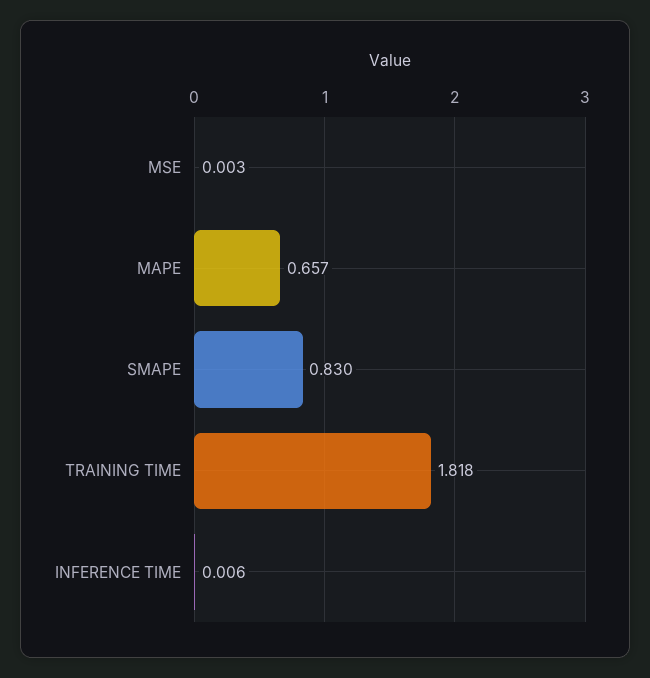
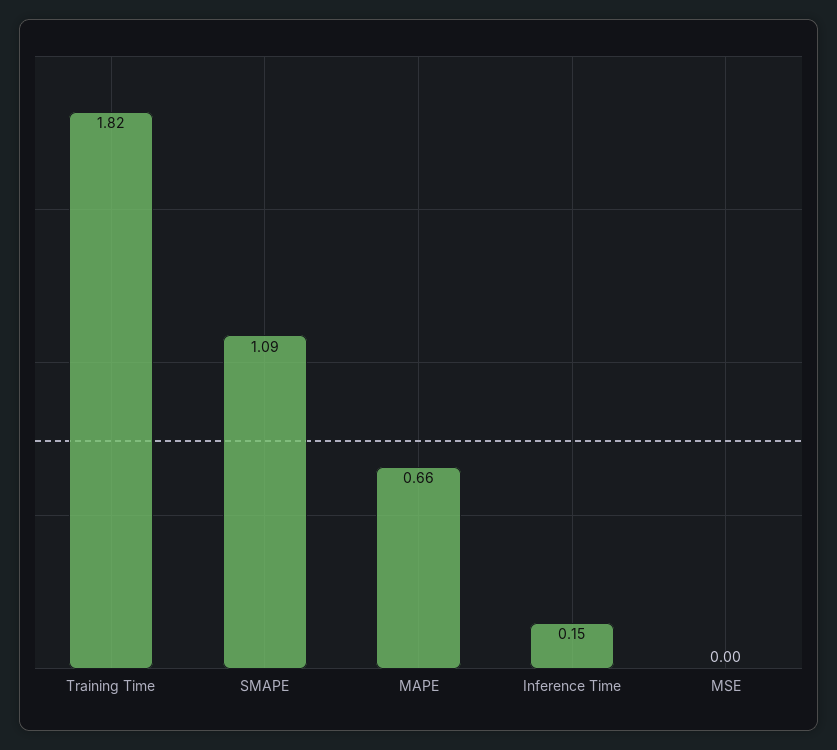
SMAPE: 0.83 -> 1.09
INFERENCE TIME: 0.006 -> 0.15

